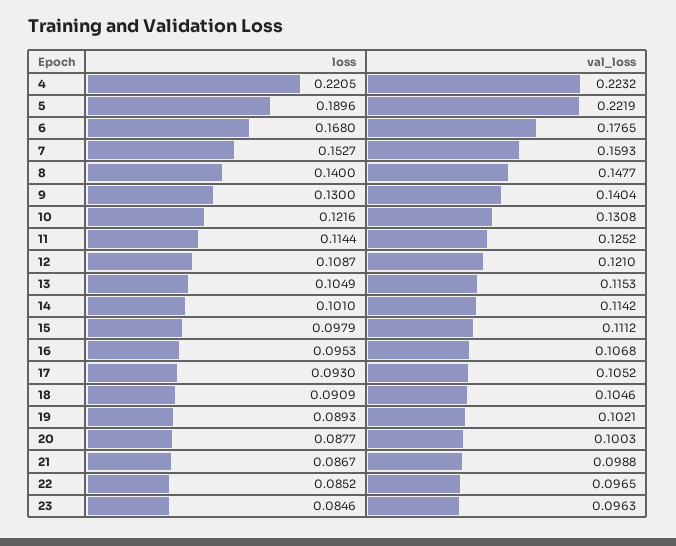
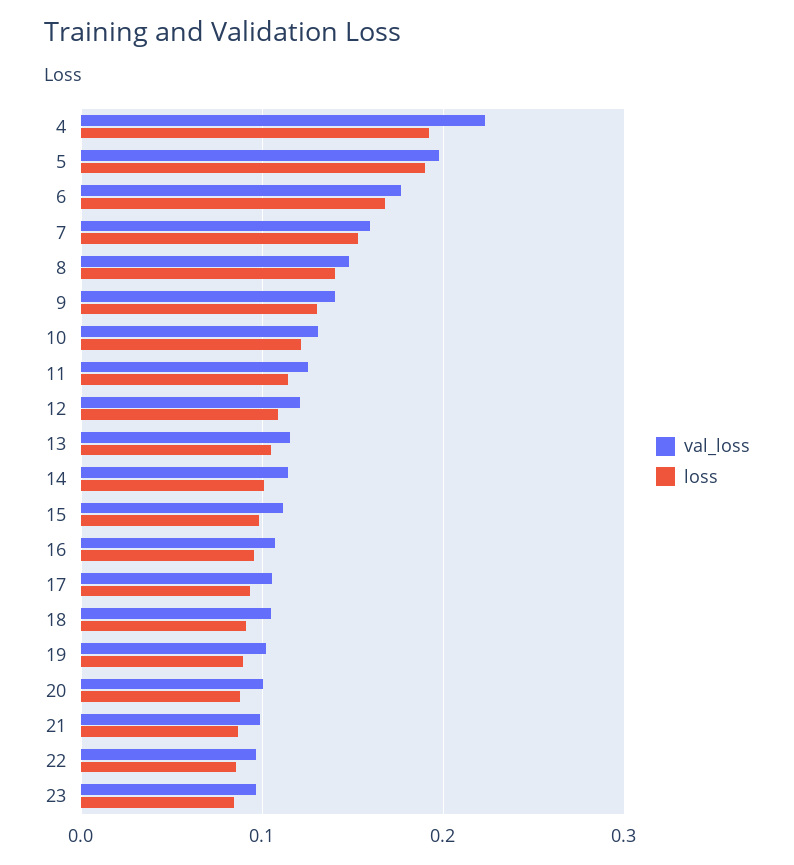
loss, 4: 0.2205 -> 0.19
val_loss, 5: 0.2219 -> 0.2

